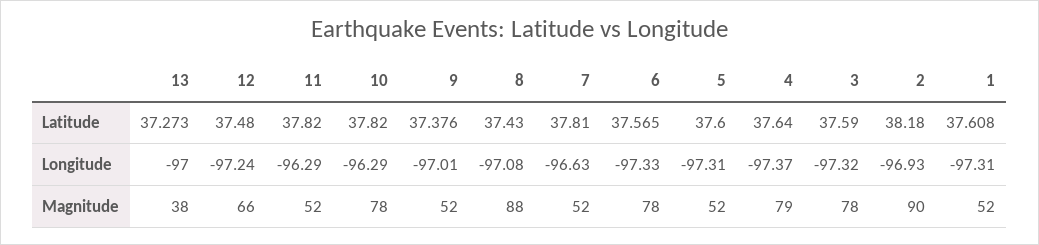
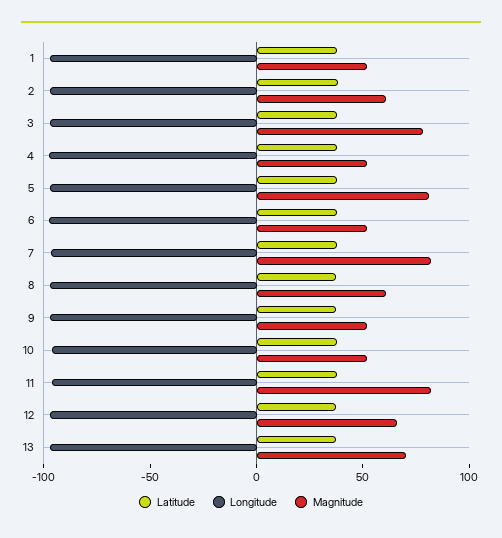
Magnitude, 13: 38 -> 70
Magnitude, 11: 52 -> 80
Magnitude, 10: 78 -> 50
Magnitude, 8: 88 -> 60
Magnitude, 7: 52 -> 80
Magnitude, 6: 78 -> 50
Magnitude, 5: 52 -> 80
Magnitude, 4: 79 -> 50
Magnitude, 2: 90 -> 60

